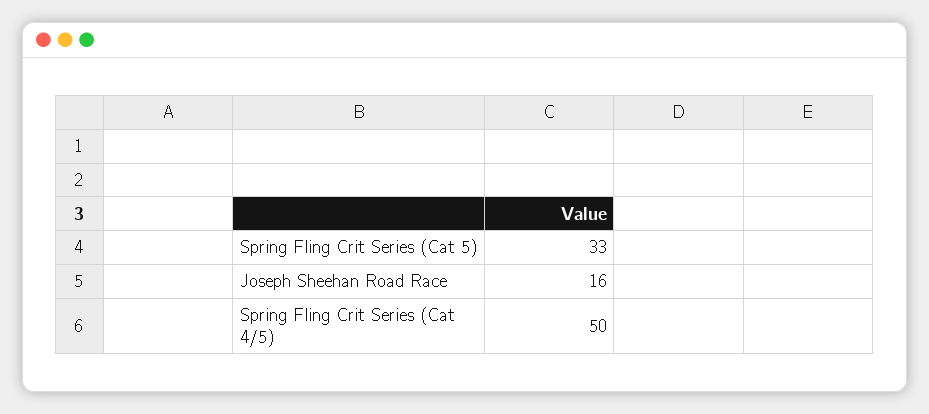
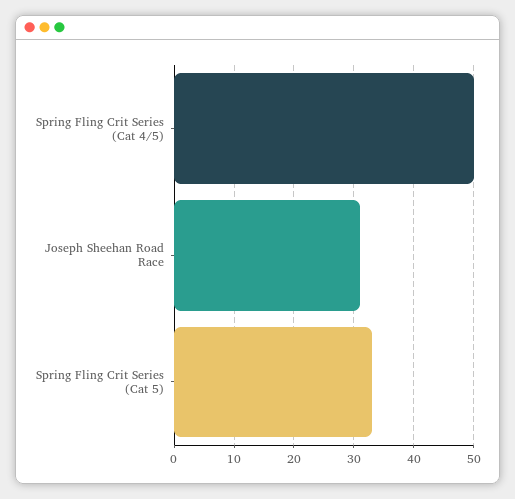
Joseph Sheehan Road Race: 16 -> 30

